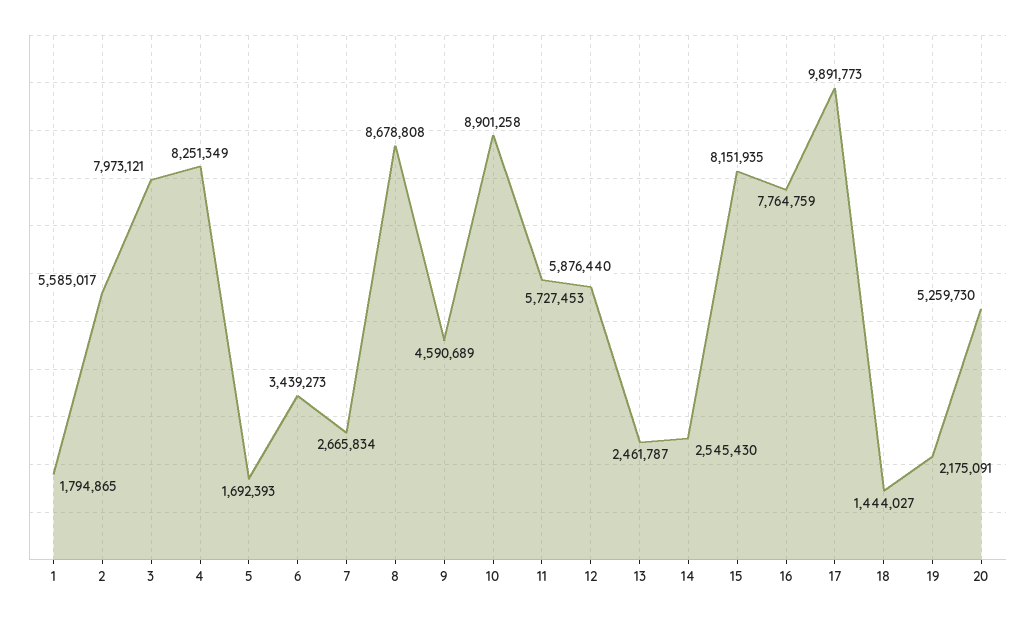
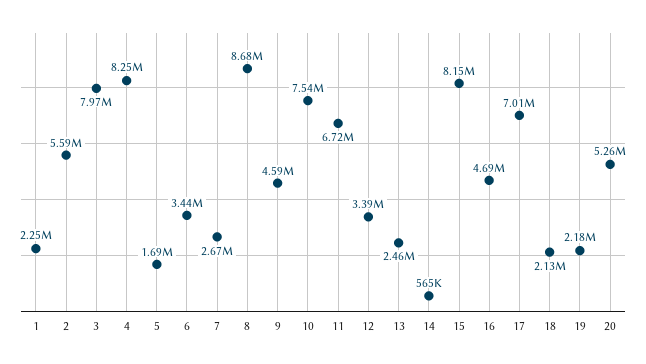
1: 1794865 -> 2250000
10: 8901258 -> 7540000
11: 5876440 -> 6720000
12: 5727453 -> 3390000
14: 2545430 -> 565000
16: 7764759 -> 4690000
17: 9891773 -> 7010000
18: 1444027 -> 2130000

